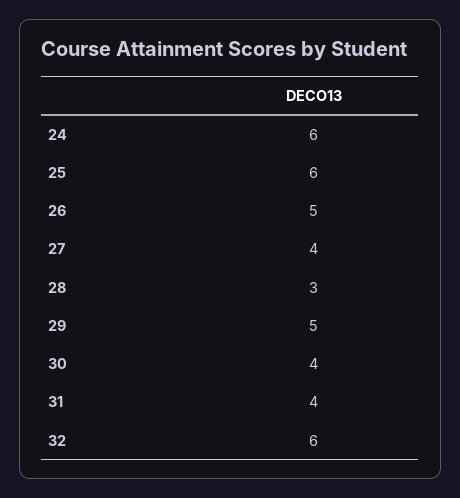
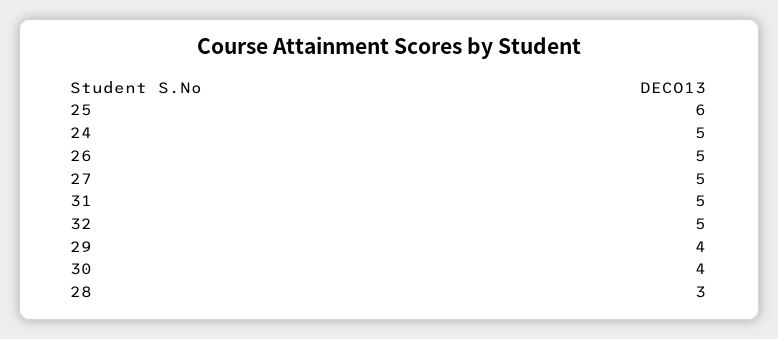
24: 6 -> 5
27: 4 -> 5
29: 5 -> 4
31: 4 -> 5
32: 6 -> 5

